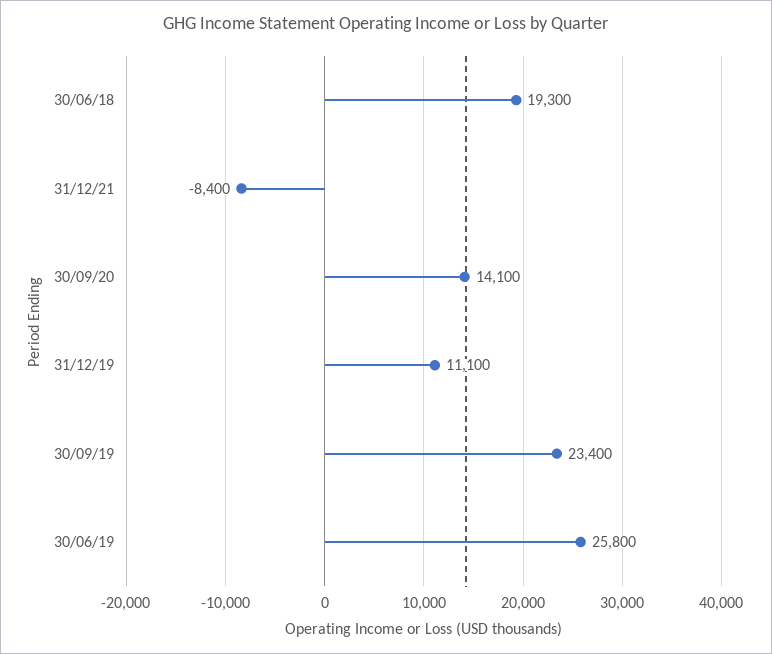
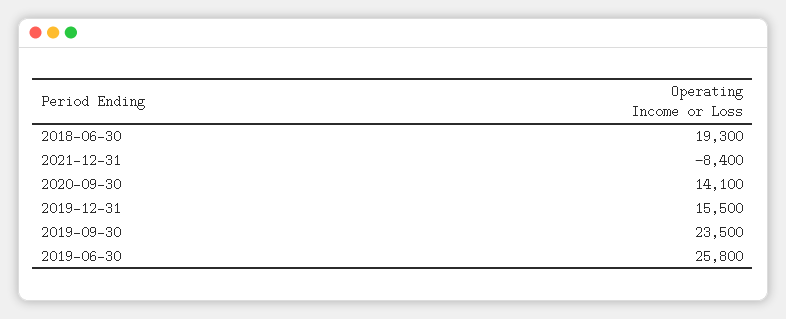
31/12/19: 11100 -> 15500
30/09/19: 23400 -> 23500

